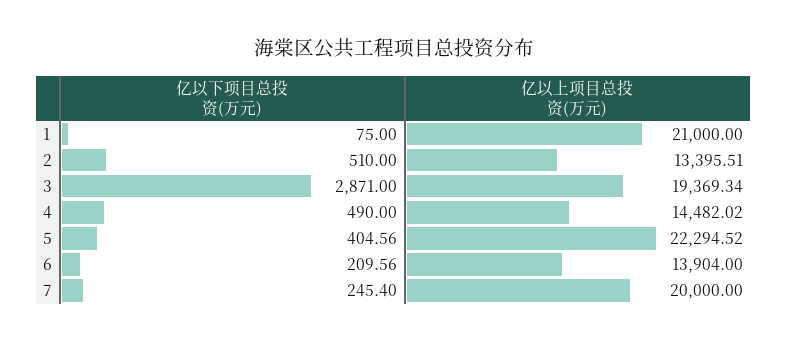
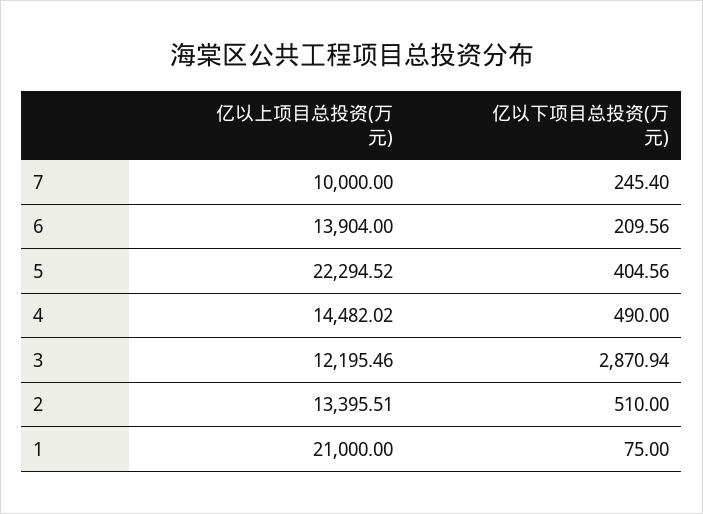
亿以下项目总投资(万元), 3: 2871 -> 2870.94
亿以上项目总投资(万元), 3: 19369.34 -> 12195.46
亿以上项目总投资(万元), 7: 20000 -> 10000

